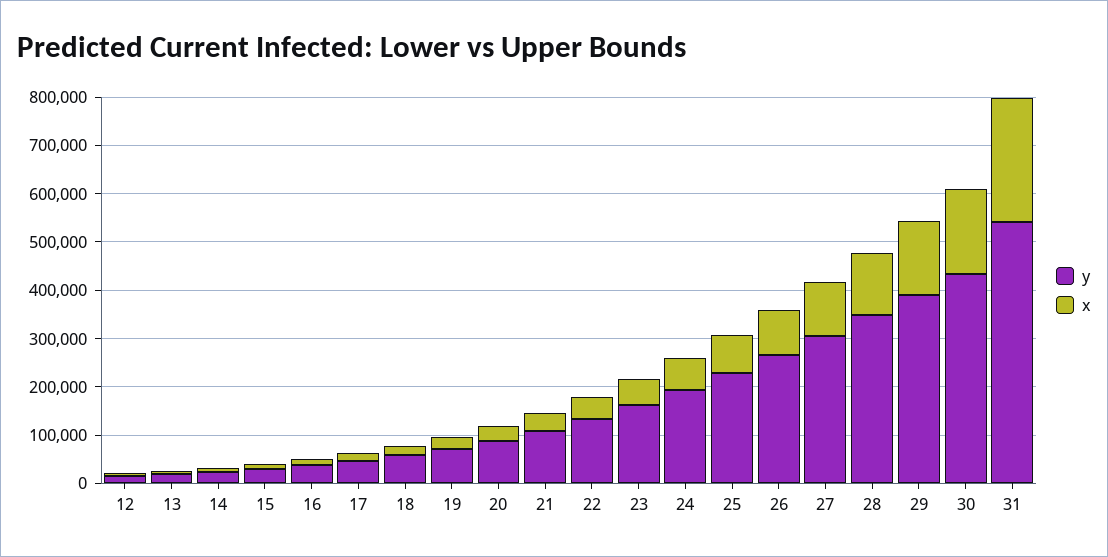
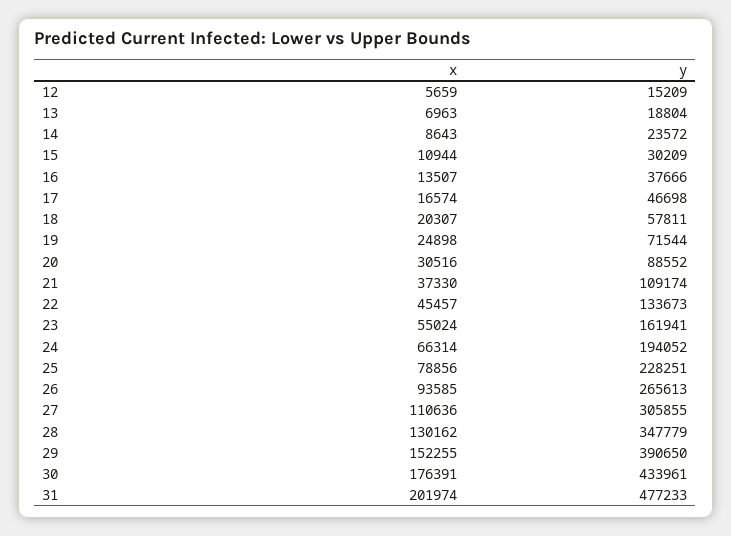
y, 31: 540000 -> 477233
x, 31: 260000 -> 201974

